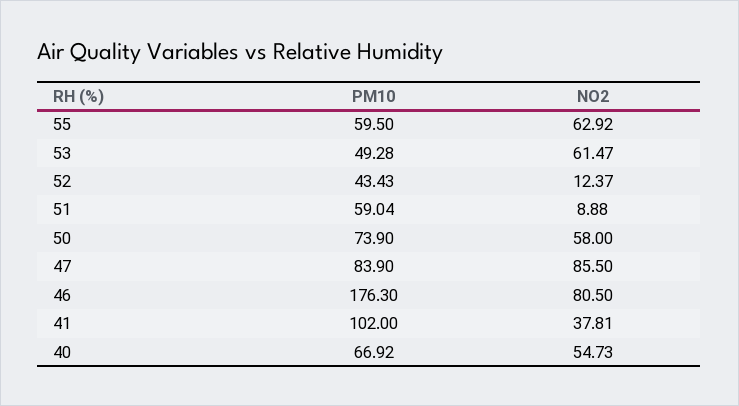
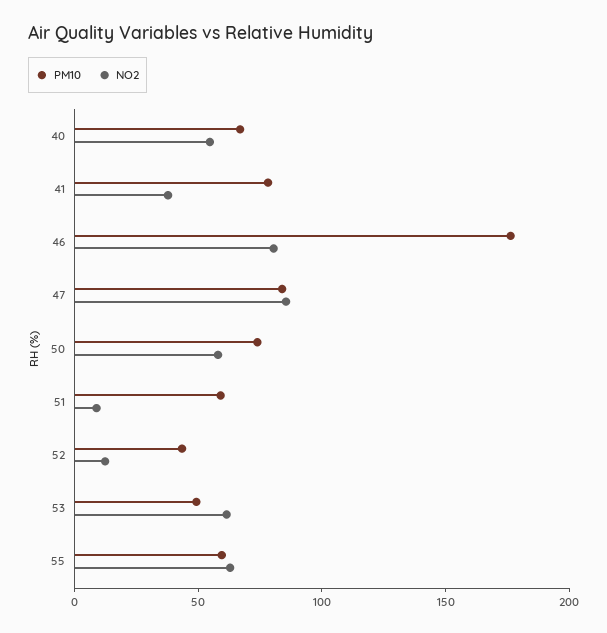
PM10, 41: 102 -> 80

